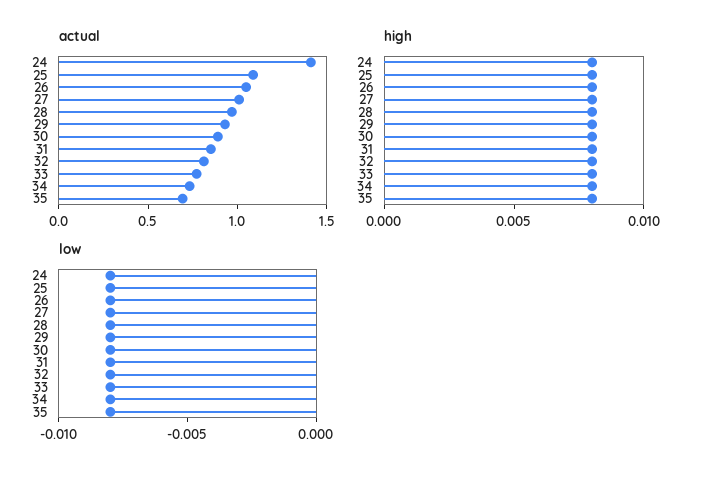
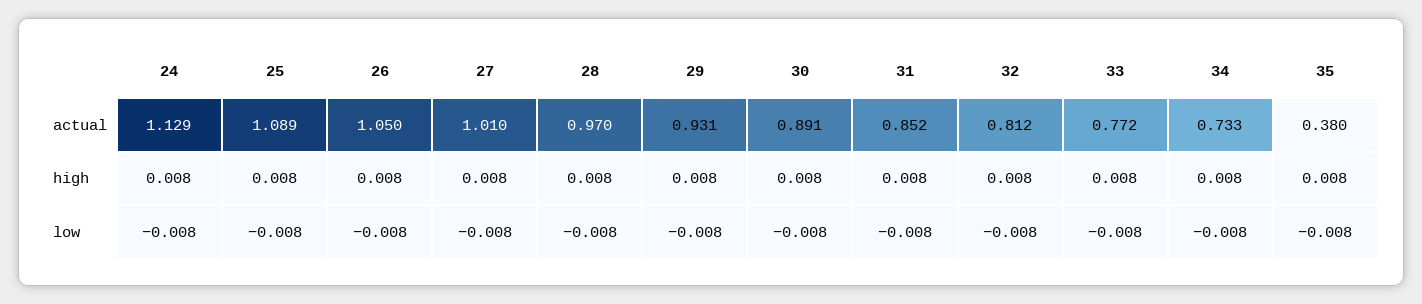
actual, 24: 1.4 -> 1.129
actual, 35: 0.7 -> 0.38

